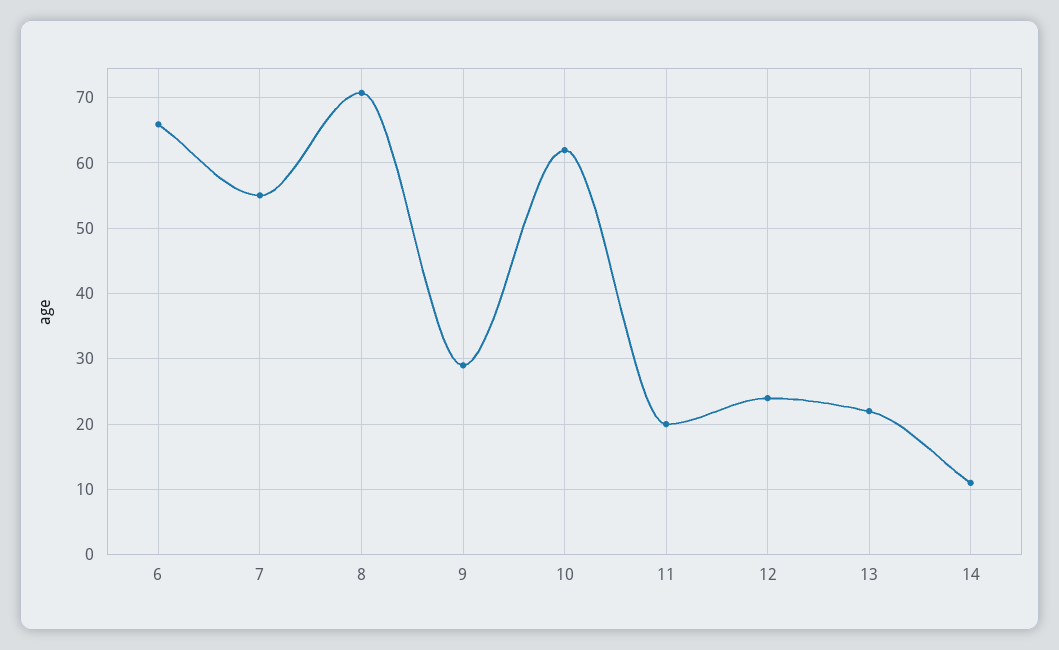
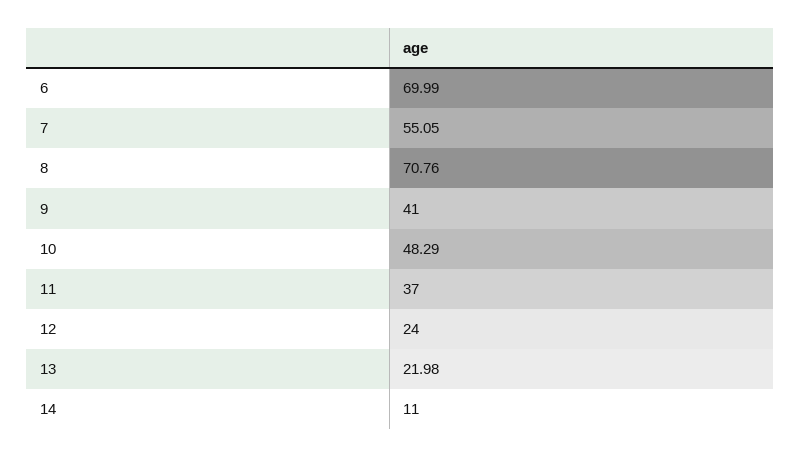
6: 66 -> 69.99
9: 29 -> 41
10: 62 -> 48.29
11: 20 -> 37

